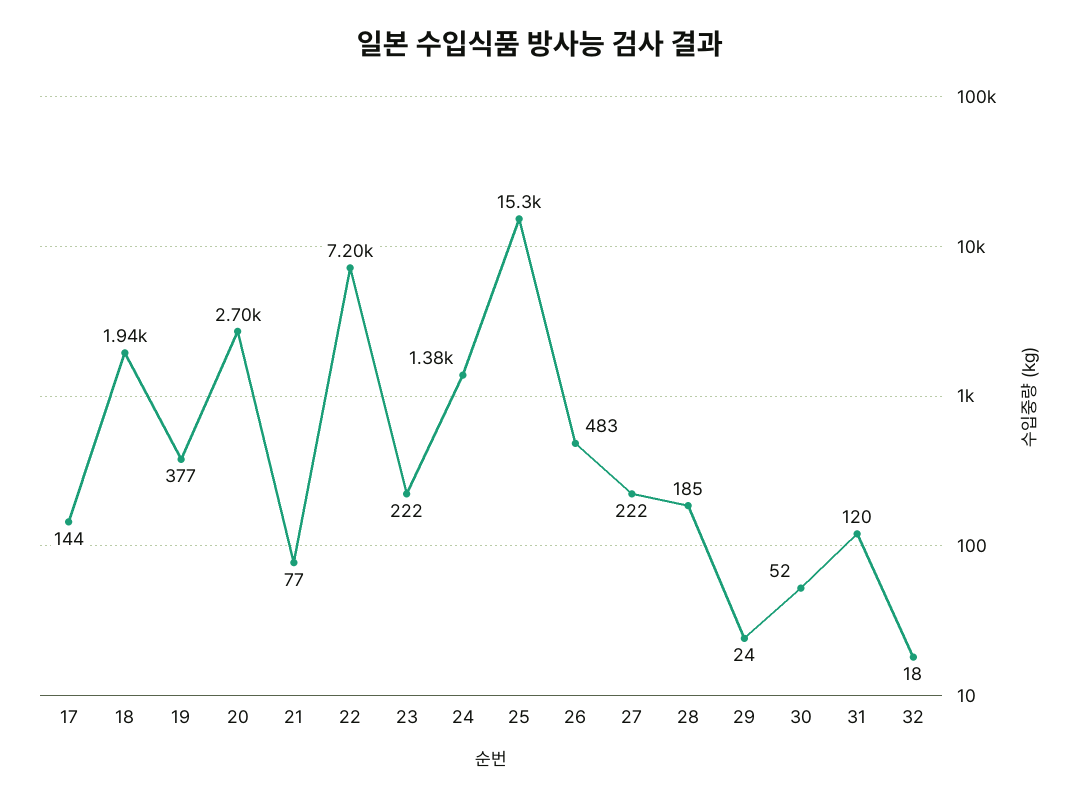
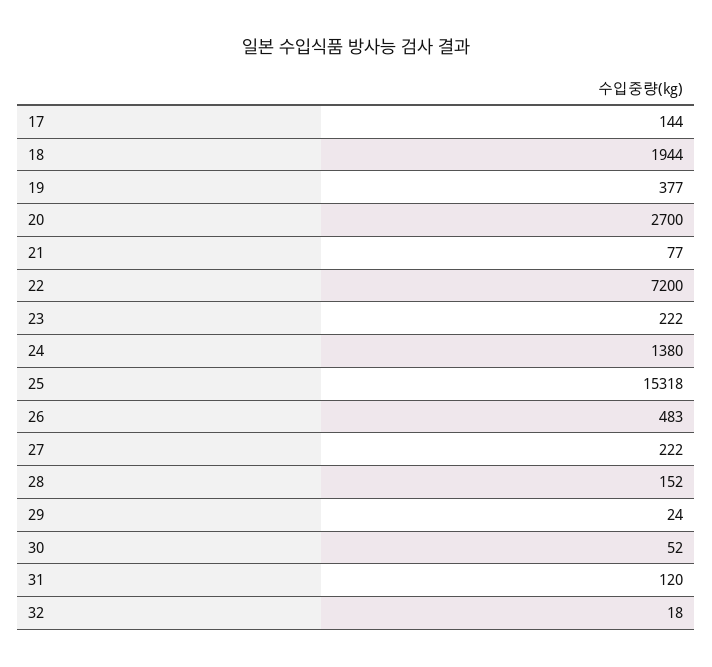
28: 185 -> 152

